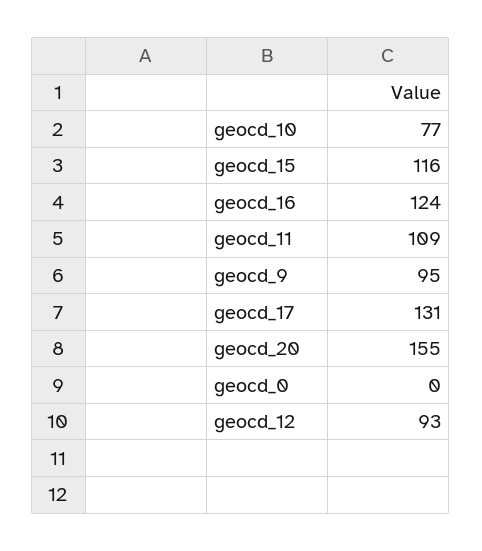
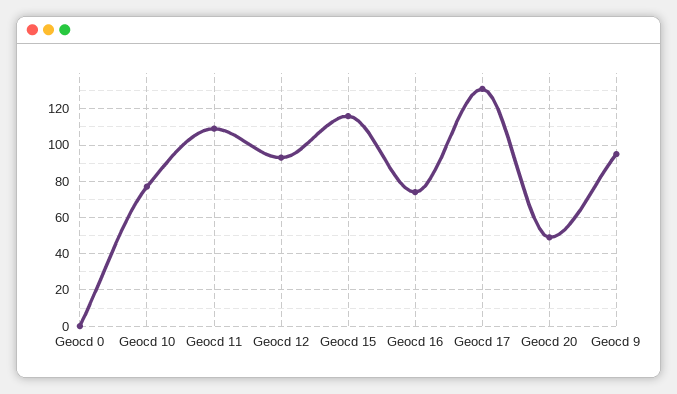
geocd_16: 124 -> 75
geocd_20: 155 -> 50

